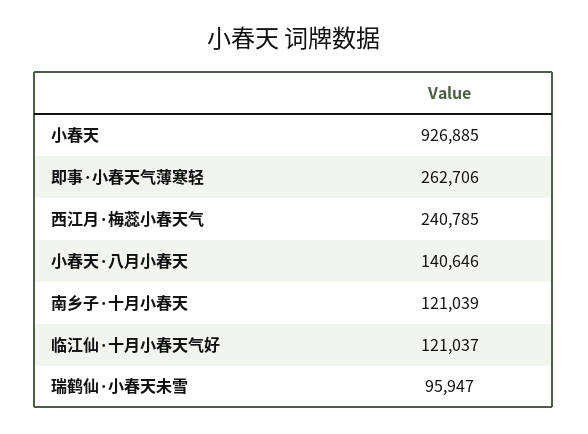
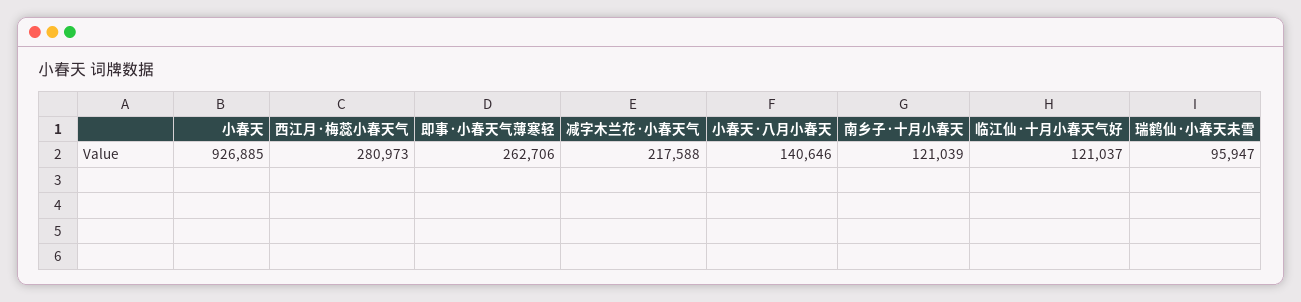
西江月·梅蕊小春天气: 240785 -> 280973
减字木兰花·小春天气: none -> 217588

